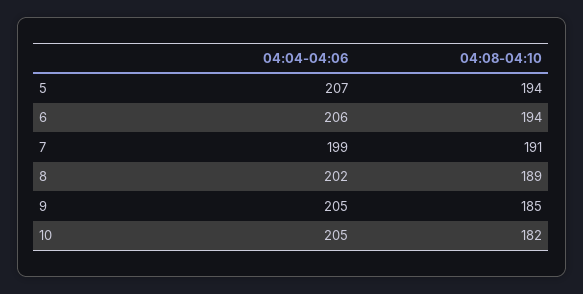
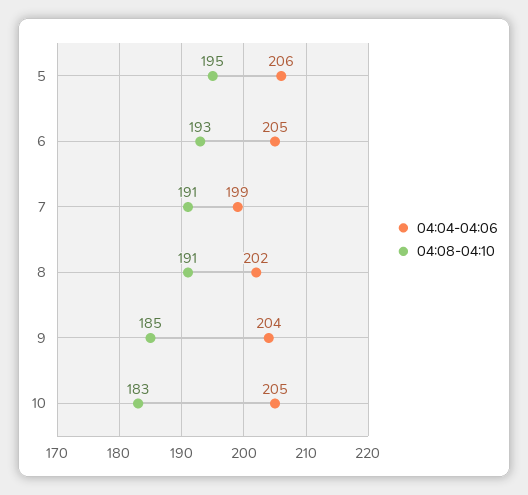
04:04-04:06, 5: 207 -> 206
04:08-04:10, 5: 194 -> 195
04:04-04:06, 6: 206 -> 205
04:08-04:10, 6: 194 -> 193
04:08-04:10, 8: 189 -> 191
04:04-04:06, 9: 205 -> 204
04:08-04:10, 10: 182 -> 183

